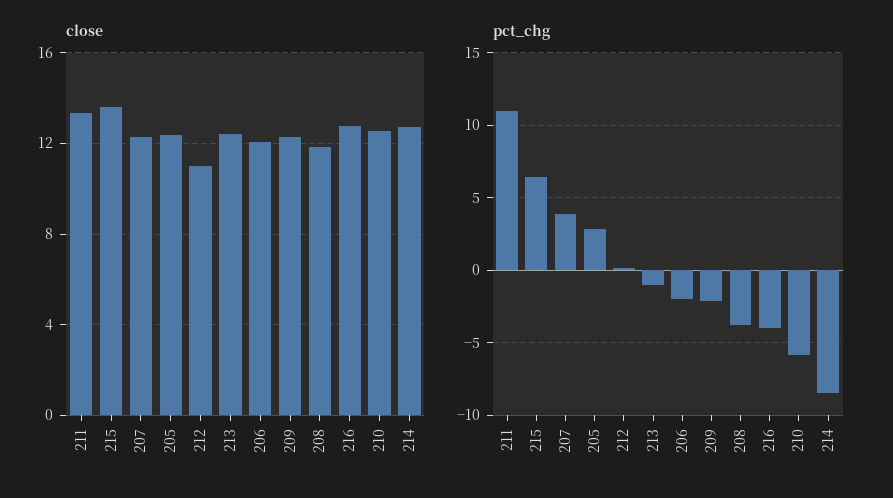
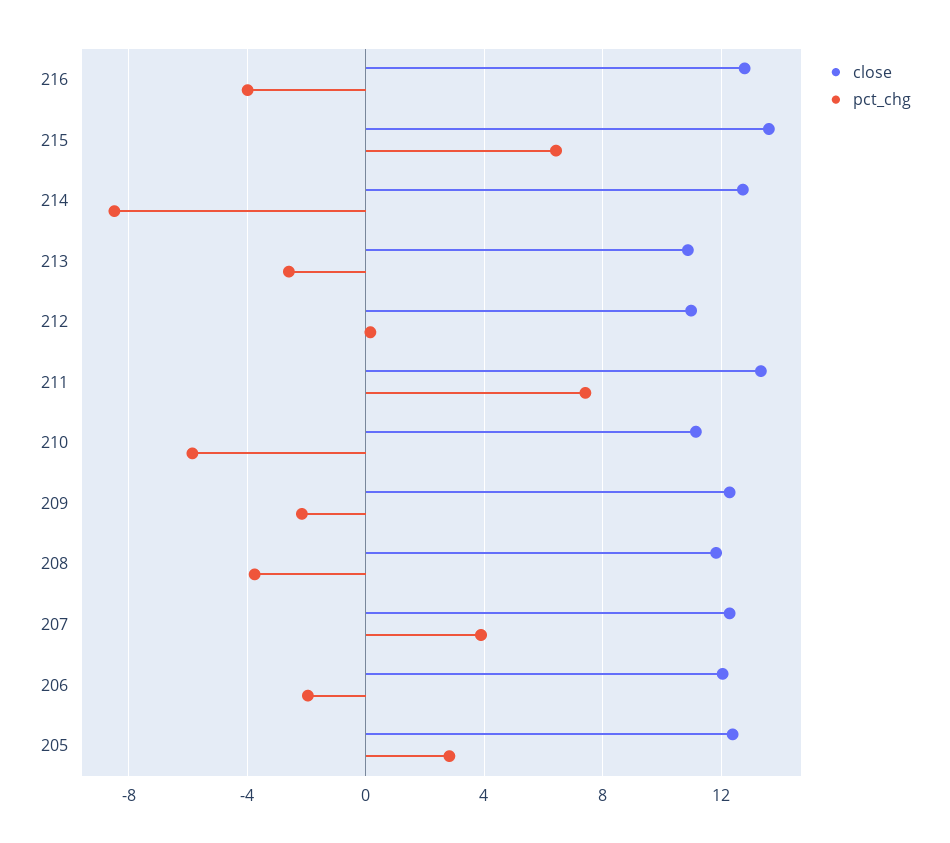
close, 213: 12.5 -> 11
close, 210: 12.5 -> 11
pct_chg, 211: 11 -> 7.5
pct_chg, 213: -1 -> -2.5

